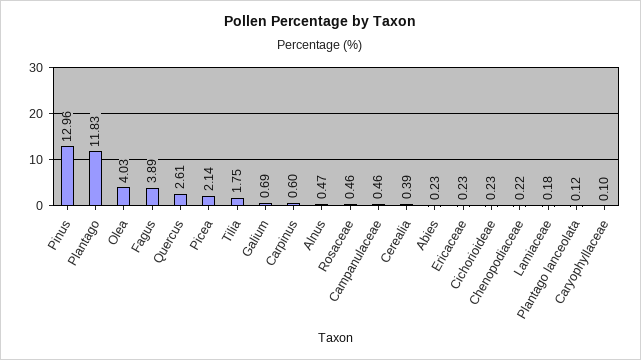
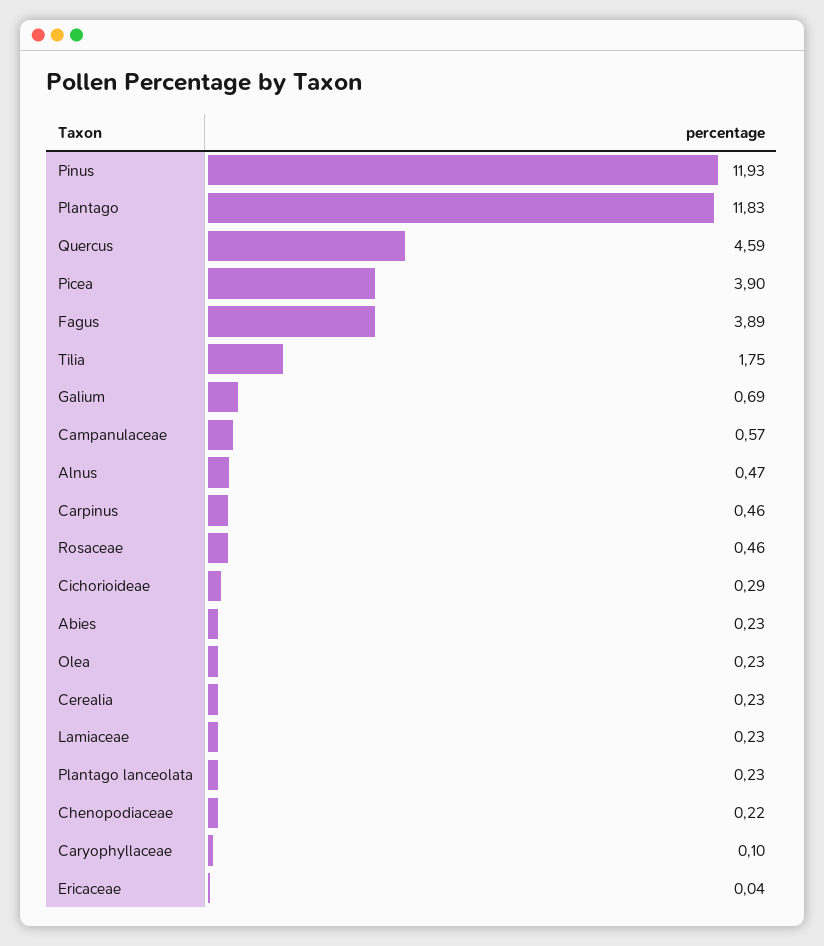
Pinus: 12.96 -> 11.93
Olea: 4.03 -> 0.23
Quercus: 2.61 -> 4.59
Picea: 2.14 -> 3.9
Carpinus: 0.6 -> 0.46
Campanulaceae: 0.46 -> 0.57
Cerealia: 0.39 -> 0.23
Ericaceae: 0.23 -> 0.04
Cichorioideae: 0.23 -> 0.29
Lamiaceae: 0.18 -> 0.23
Plantago lanceolata: 0.12 -> 0.23

